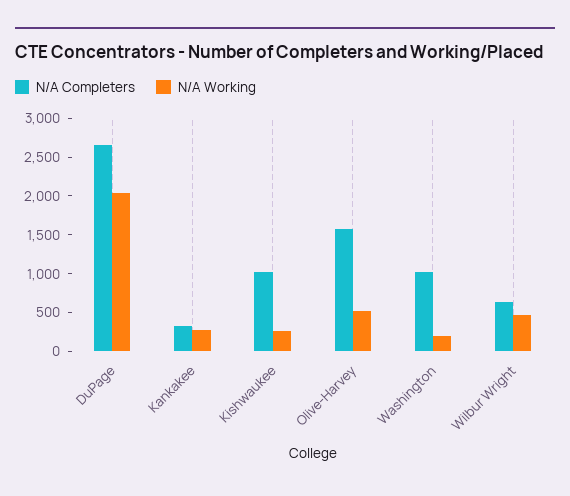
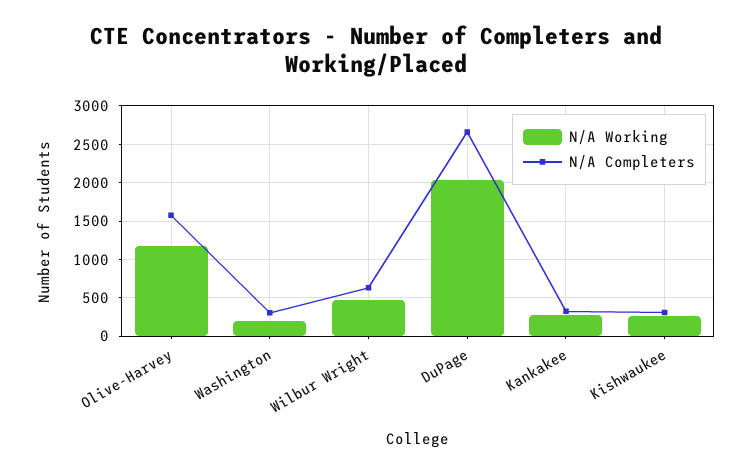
N/A Completers, Kishwaukee: 1000 -> 300
N/A Working, Olive-Harvey: 500 -> 1200
N/A Completers, Washington: 1000 -> 300

